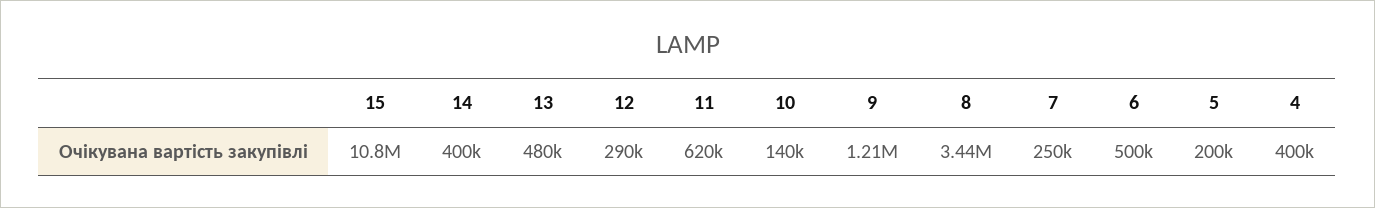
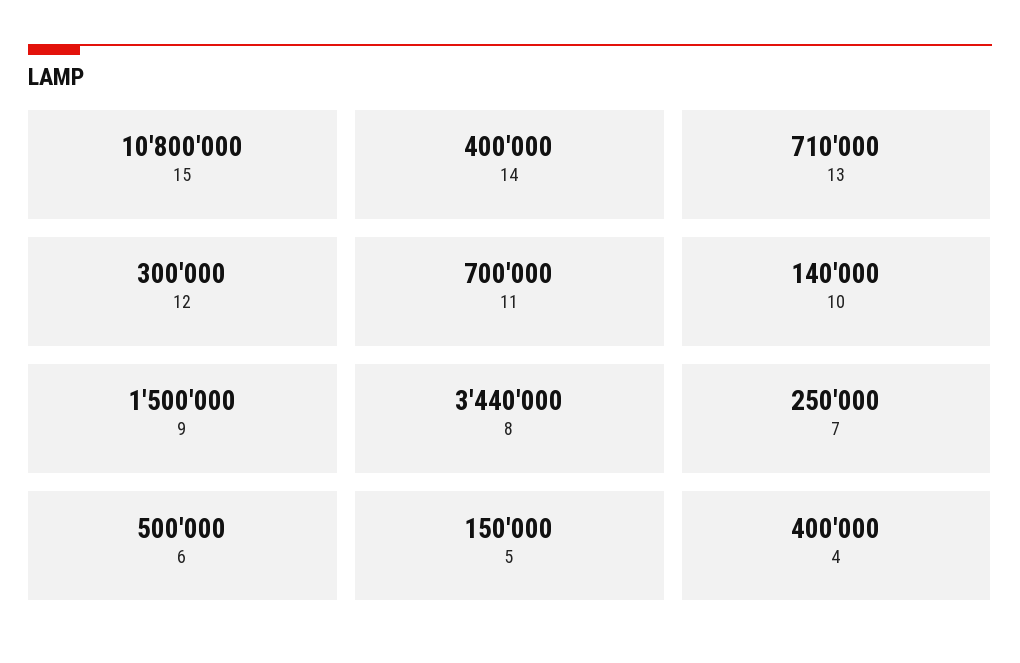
13: 480000 -> 710000
12: 290000 -> 300000
11: 620000 -> 700000
9: 1210000 -> 1500000
5: 200000 -> 150000

